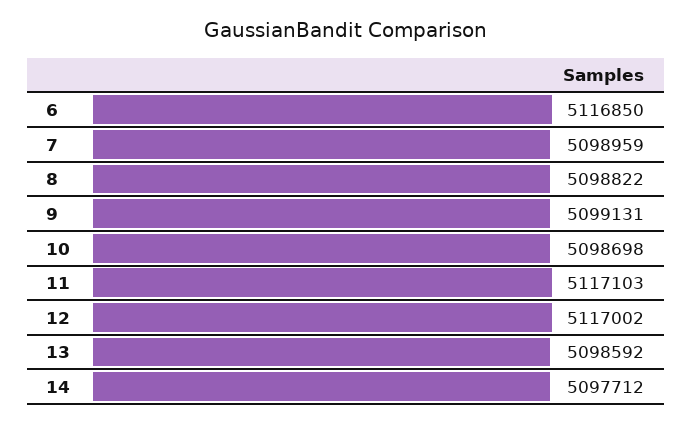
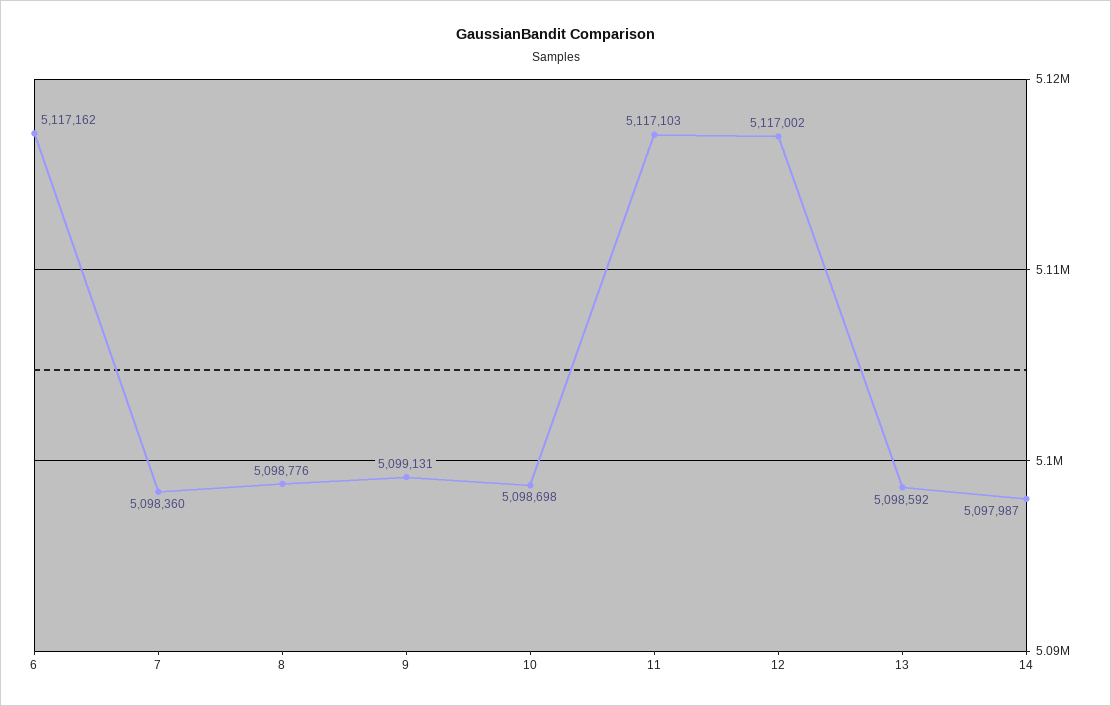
6: 5116850 -> 5117162
7: 5098959 -> 5098360
8: 5098822 -> 5098776
14: 5097712 -> 5097987

